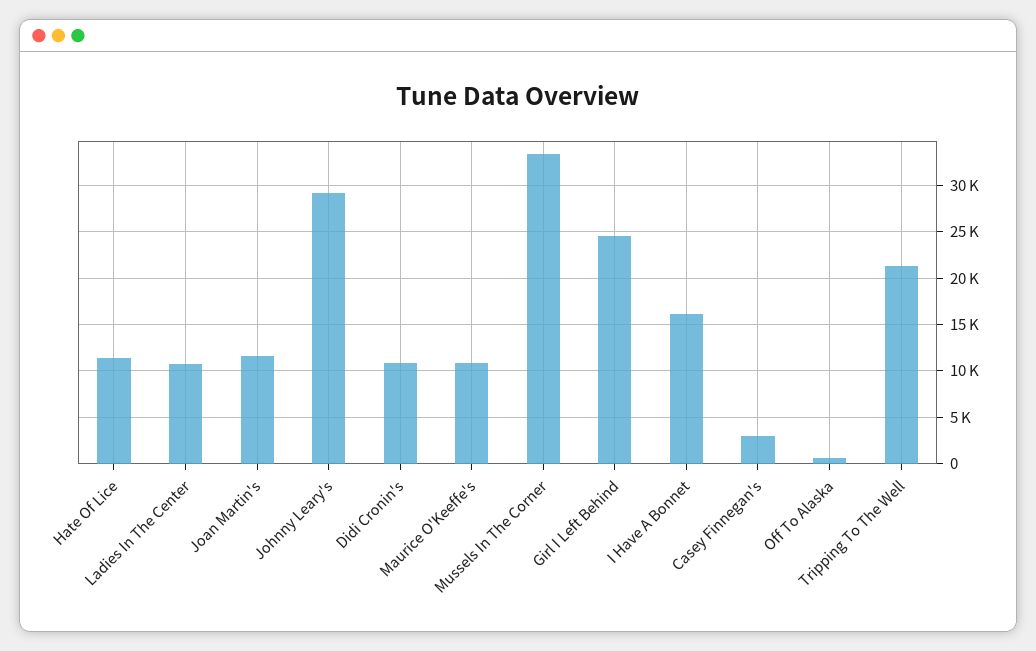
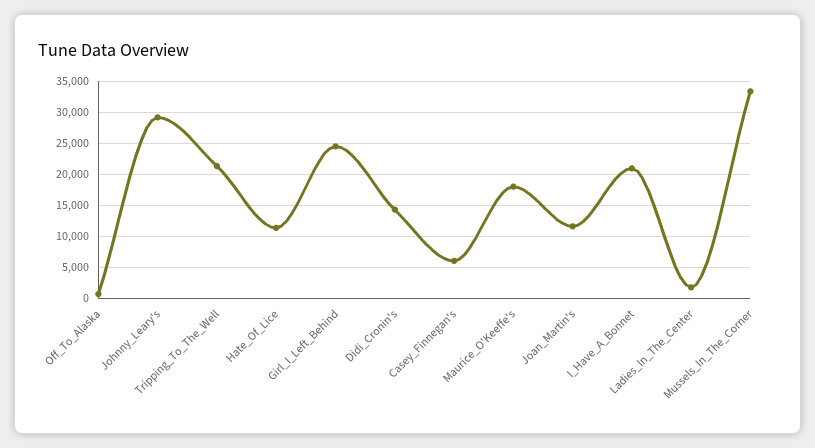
Ladies In The Center: 11000 -> 2000
Didi Cronin's: 11000 -> 14000
Maurice O'Keeffe's: 11000 -> 18000
I Have A Bonnet: 16000 -> 21000
Casey Finnegan's: 3000 -> 6000

